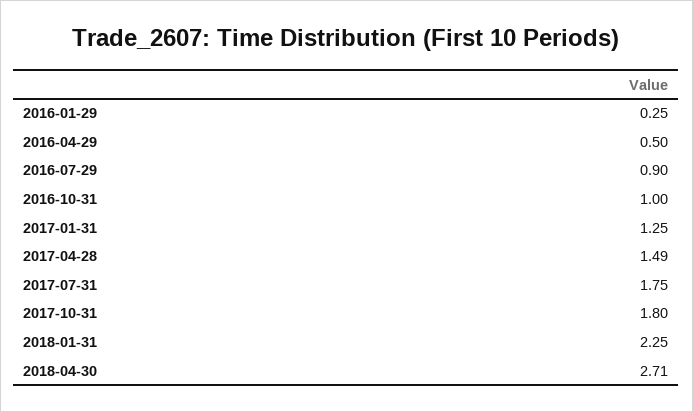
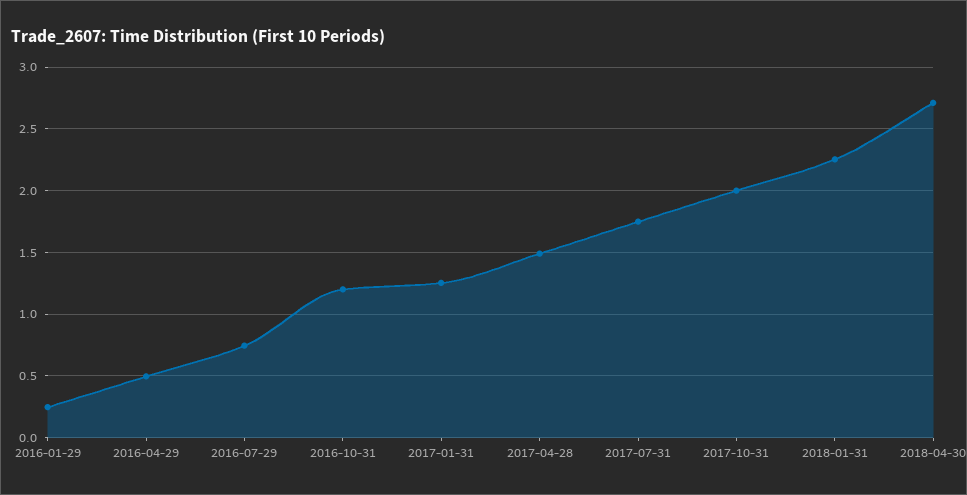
2016-07-29: 0.9 -> 0.75
2016-10-31: 1 -> 1.2
2017-10-31: 1.8 -> 2

